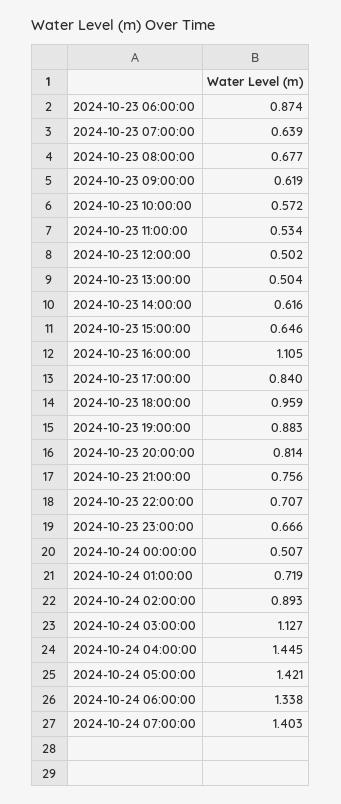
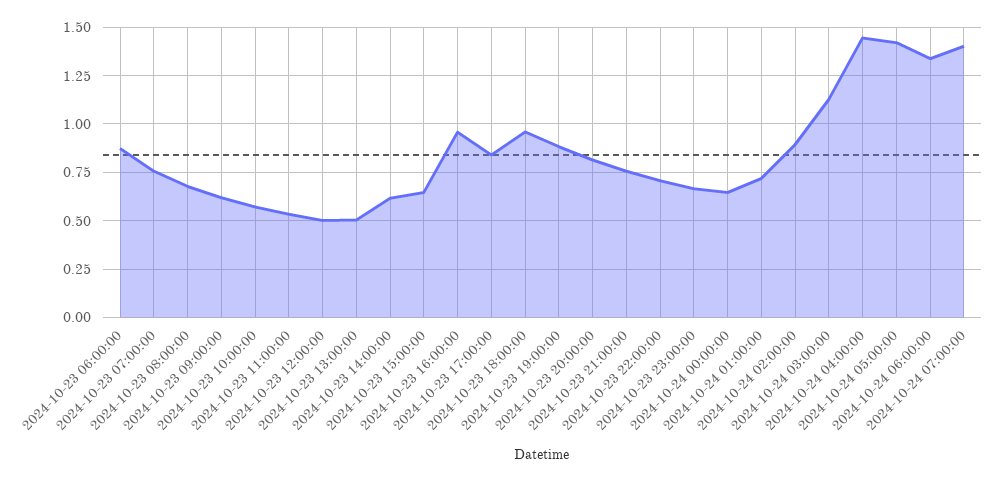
2024-10-23 07:00:00: 0.639 -> 0.75
2024-10-23 16:00:00: 1.105 -> 0.95
2024-10-24 00:00:00: 0.507 -> 0.65

